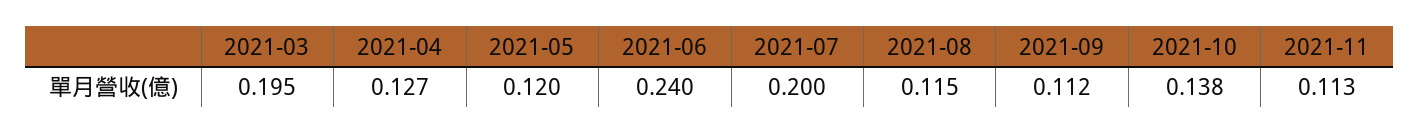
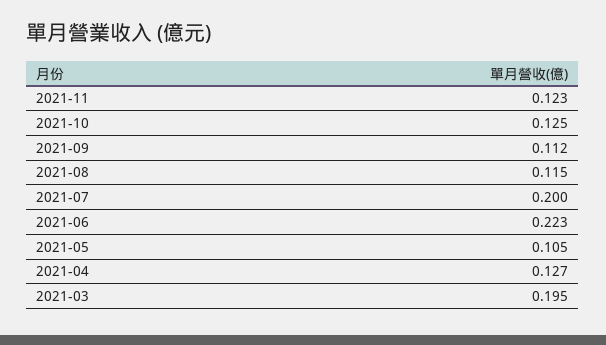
2021-05: 0.12 -> 0.105
2021-06: 0.24 -> 0.223
2021-10: 0.138 -> 0.125
2021-11: 0.113 -> 0.123

